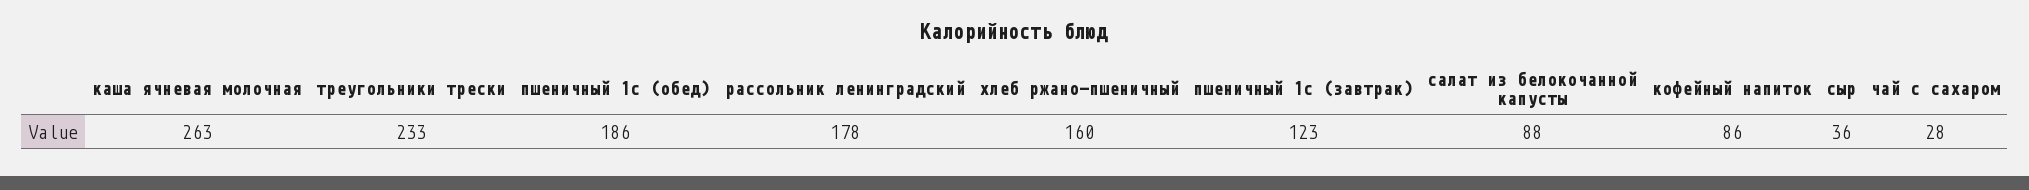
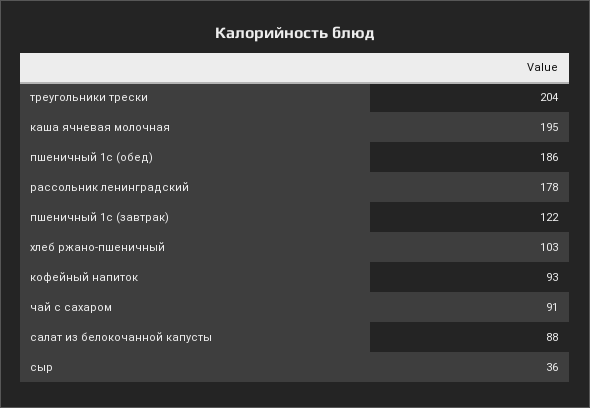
каша ячневая молочная: 263 -> 195
треугольники трески: 233 -> 204
хлеб ржано-пшеничный: 160 -> 103
пшеничный 1с (завтрак): 123 -> 122
кофейный напиток: 86 -> 93
чай с сахаром: 28 -> 91

